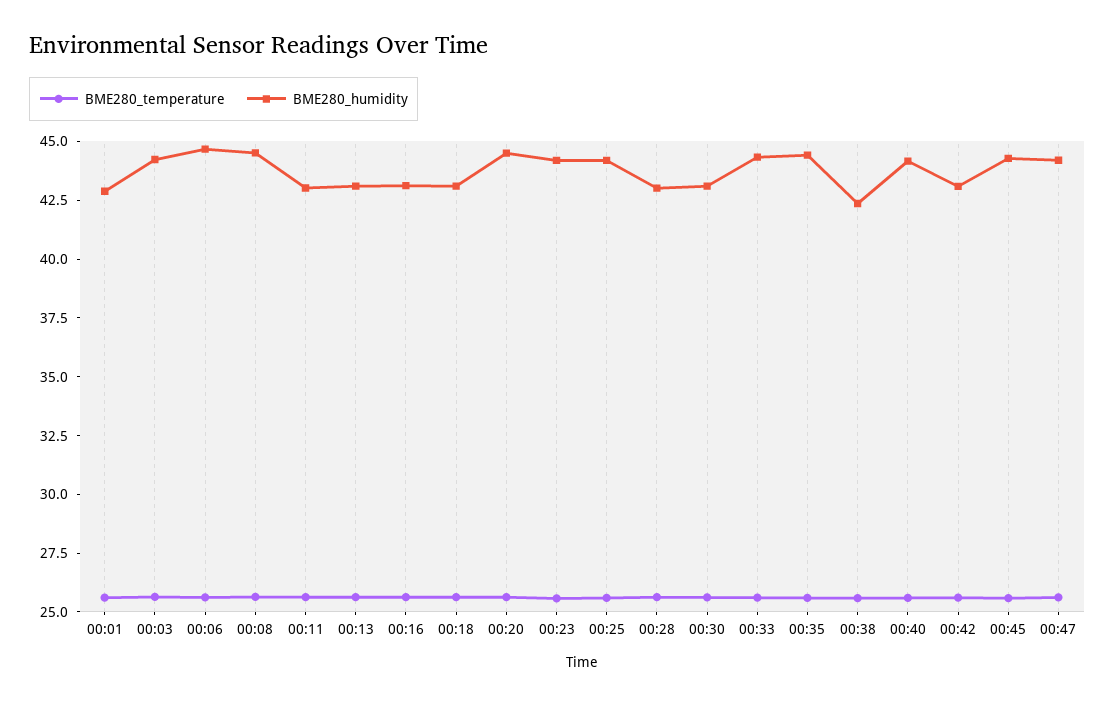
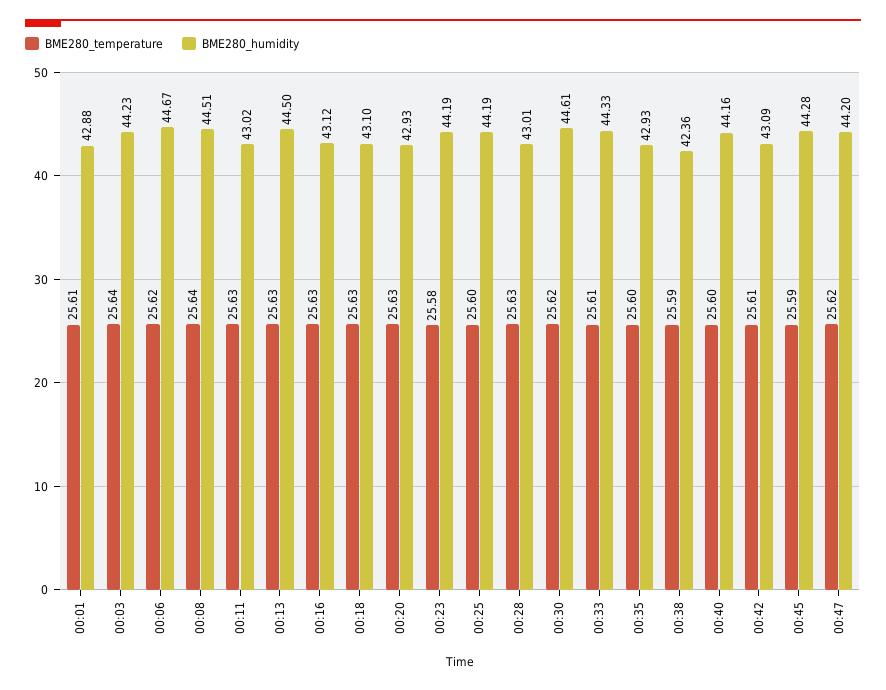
BME280_humidity, 00:13: 43 -> 44.5
BME280_humidity, 00:20: 44.5 -> 42.93
BME280_humidity, 00:30: 43 -> 44.61
BME280_humidity, 00:35: 44.5 -> 42.93

